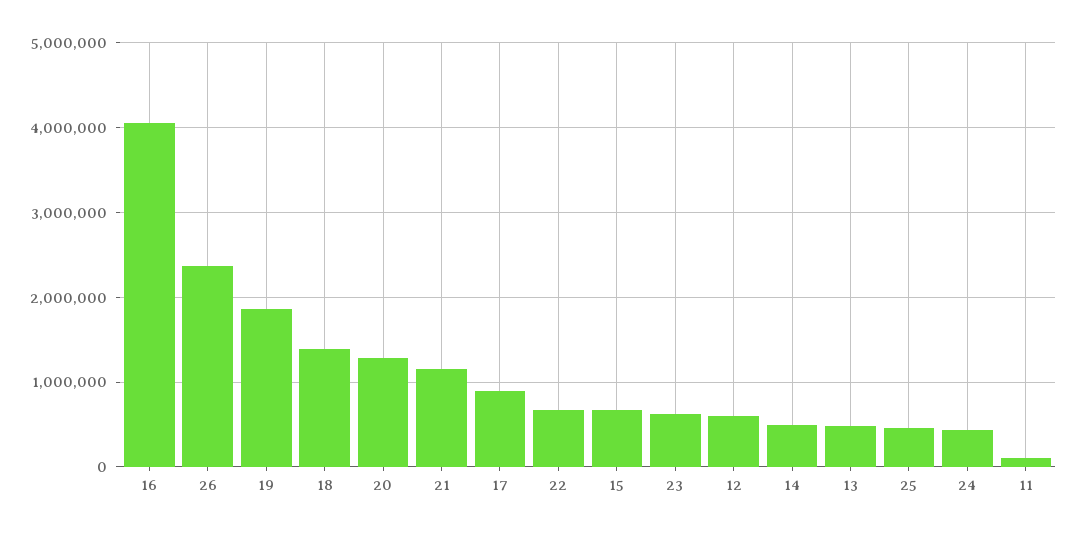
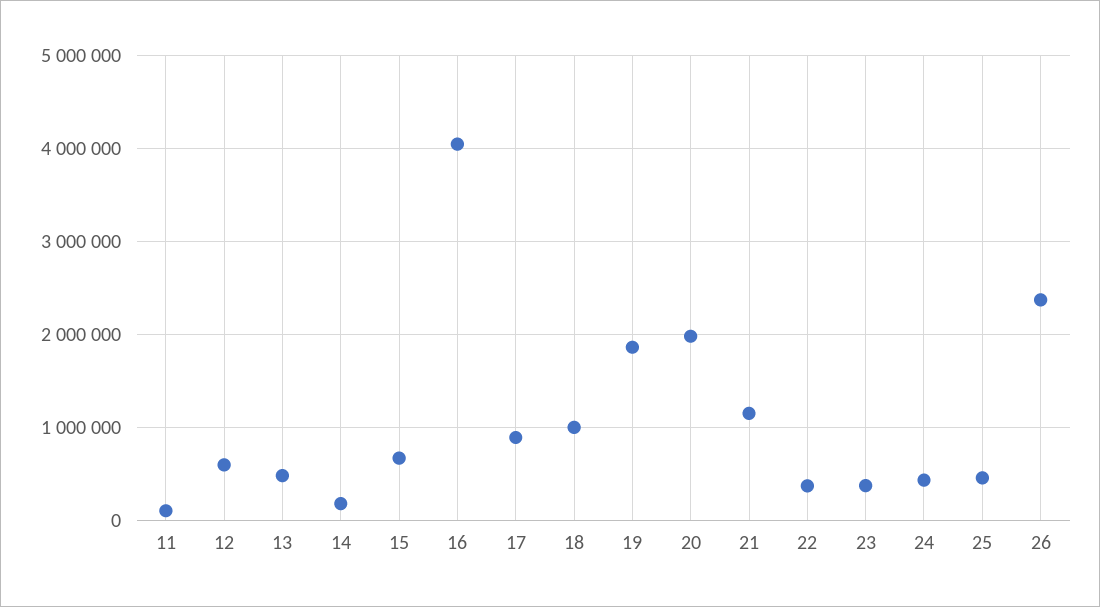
18: 1400000 -> 1000000
20: 1300000 -> 2000000
22: 700000 -> 400000
23: 600000 -> 400000
14: 500000 -> 200000

